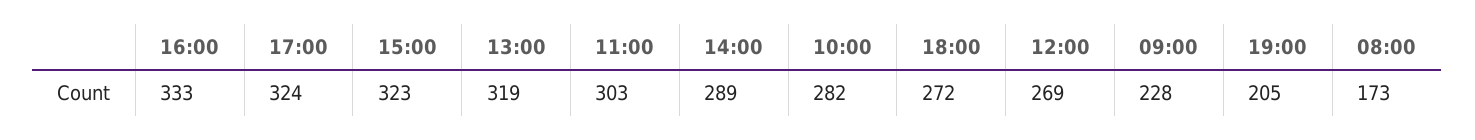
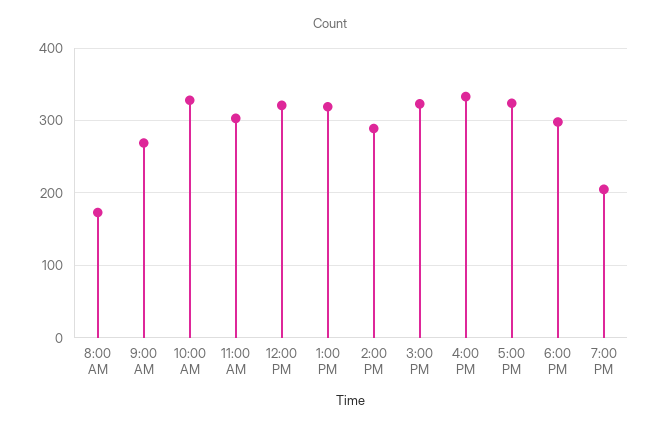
10:00: 282 -> 330
18:00: 272 -> 300
12:00: 269 -> 320
09:00: 228 -> 270

